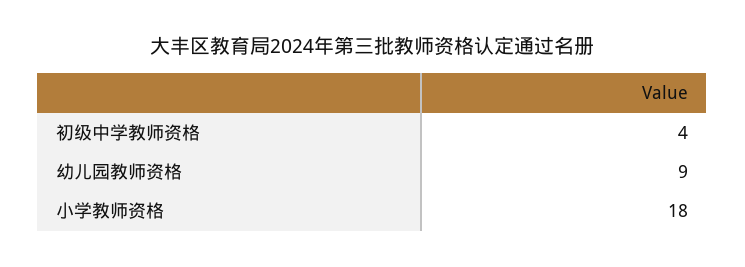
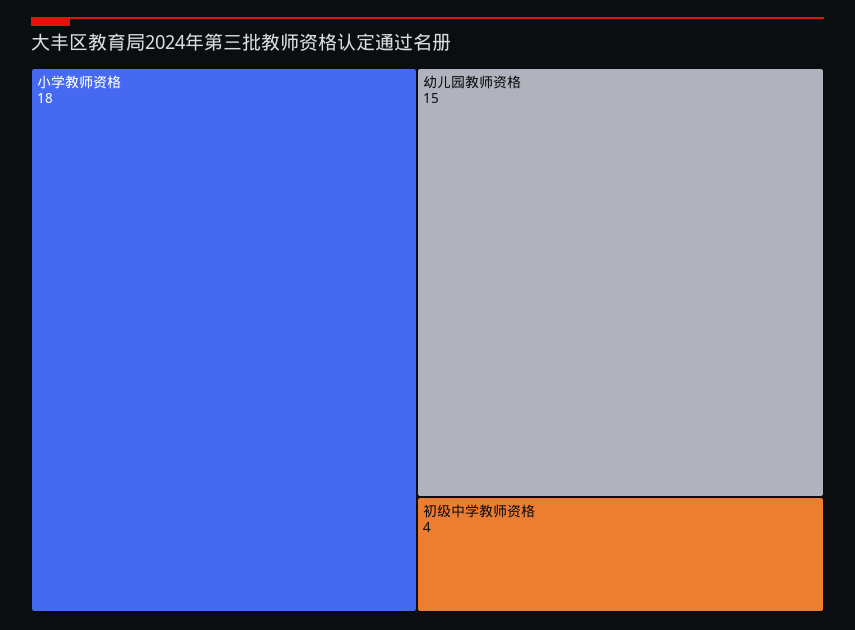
幼儿园教师资格: 9 -> 15

